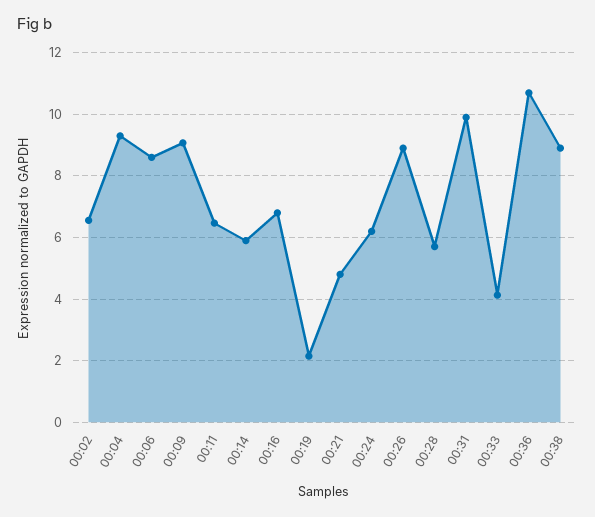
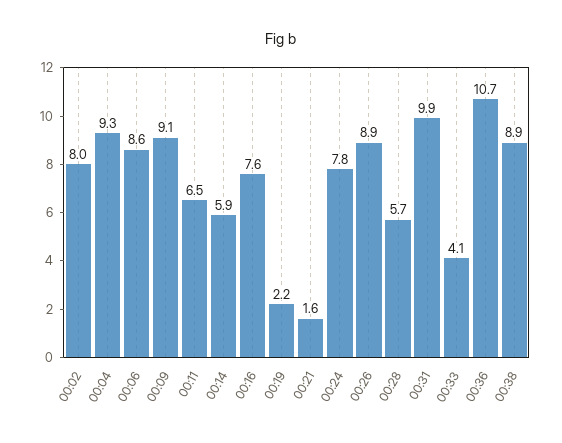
00:02: 6.6 -> 8
00:16: 6.8 -> 7.6
00:21: 4.8 -> 1.6
00:24: 6.2 -> 7.8

